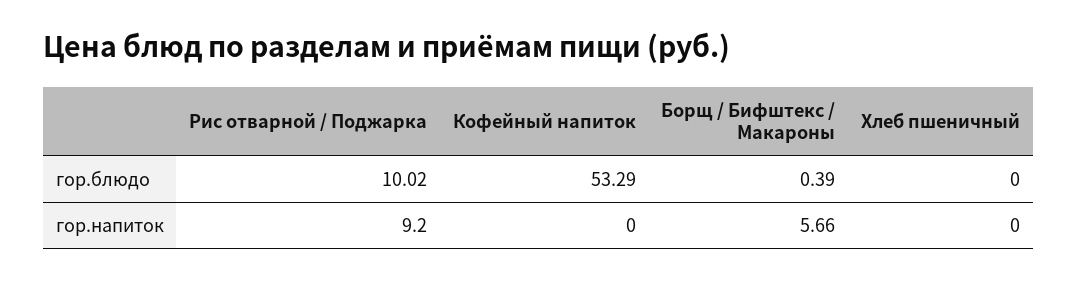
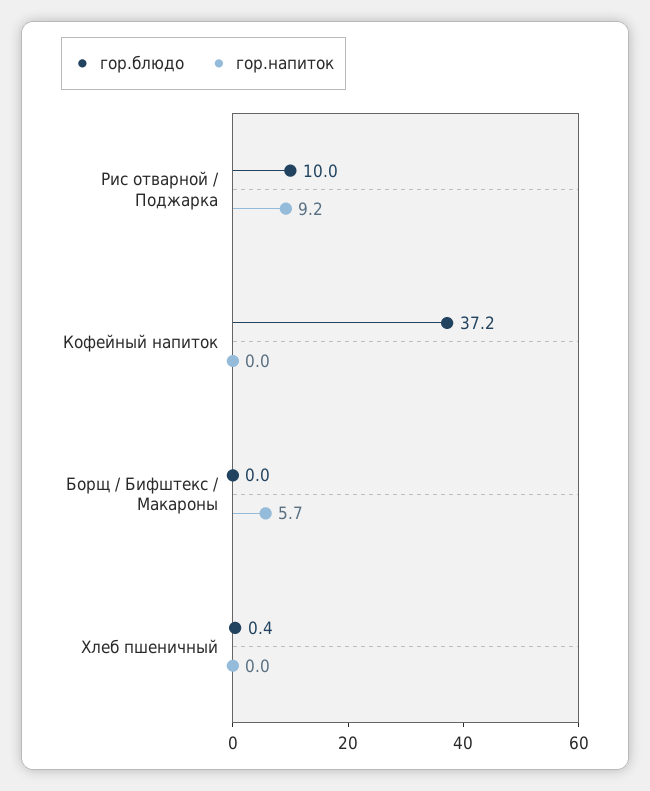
гор.блюдо, Кофейный напиток: 53.29 -> 37.2
гор.блюдо, Борщ / Бифштекс / Макароны: 0.39 -> 0
гор.блюдо, Хлеб пшеничный: 0 -> 0.4

